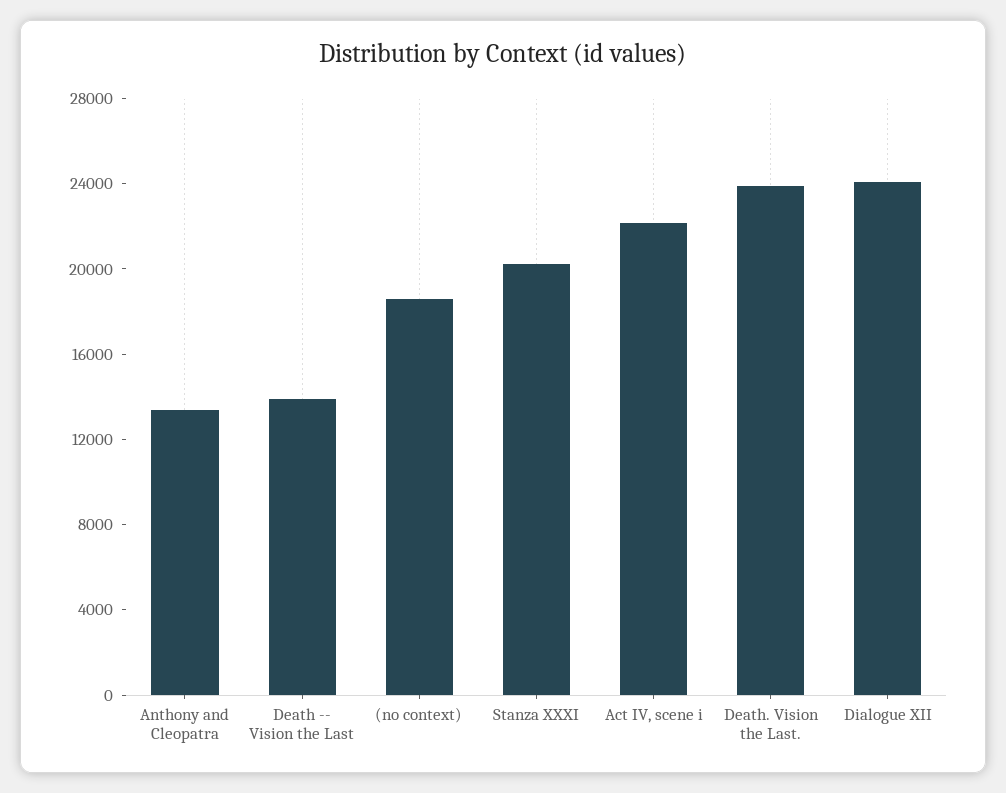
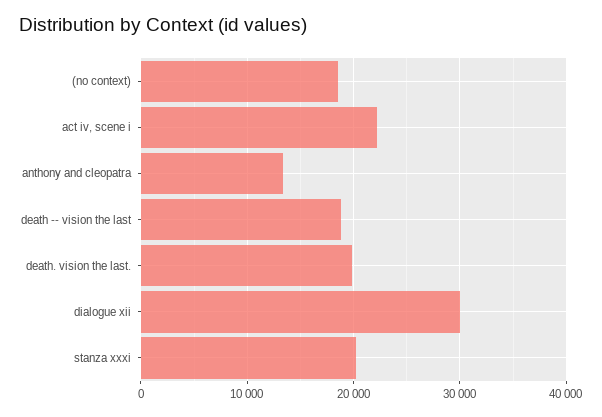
Death -- Vision the Last: 14000 -> 19000
Death. Vision the Last.: 24000 -> 20000
Dialogue XII: 24000 -> 30000

